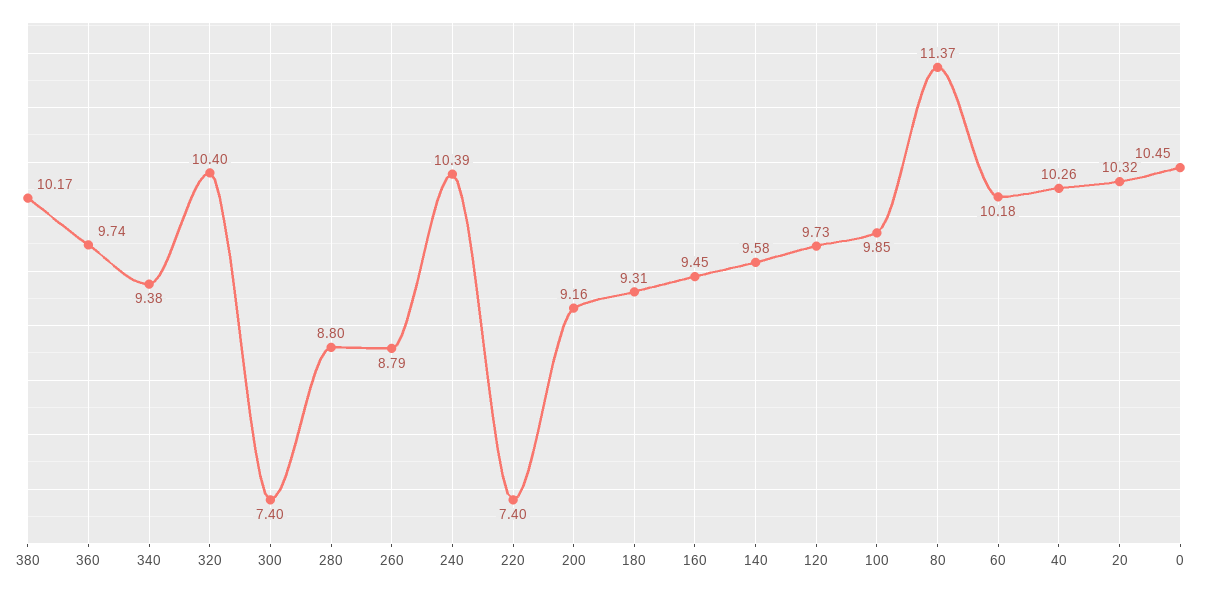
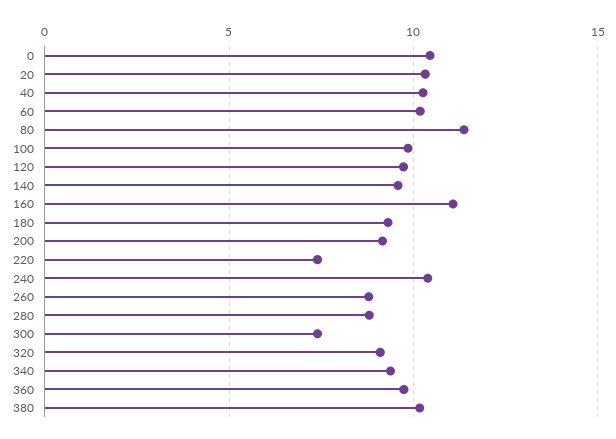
320: 10.4 -> 9
160: 9.45 -> 11

